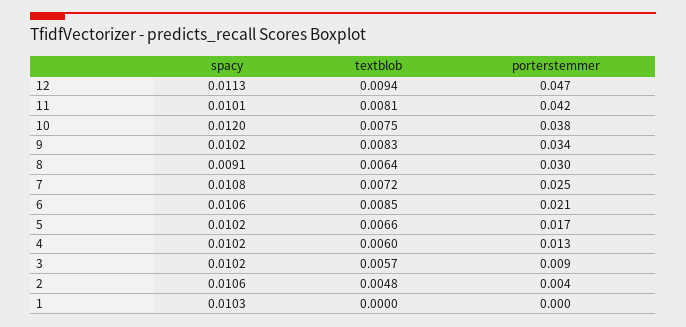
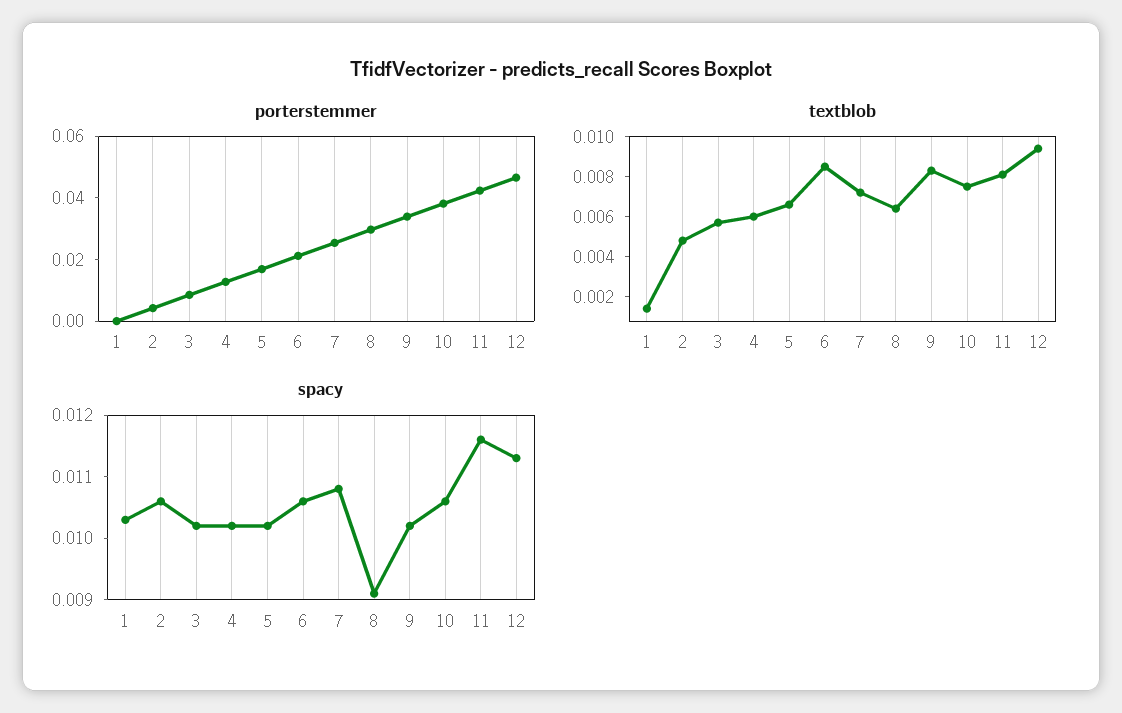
spacy, 11: 0.0101 -> 0.0115
spacy, 10: 0.012 -> 0.0105
textblob, 1: 0 -> 0.0015

